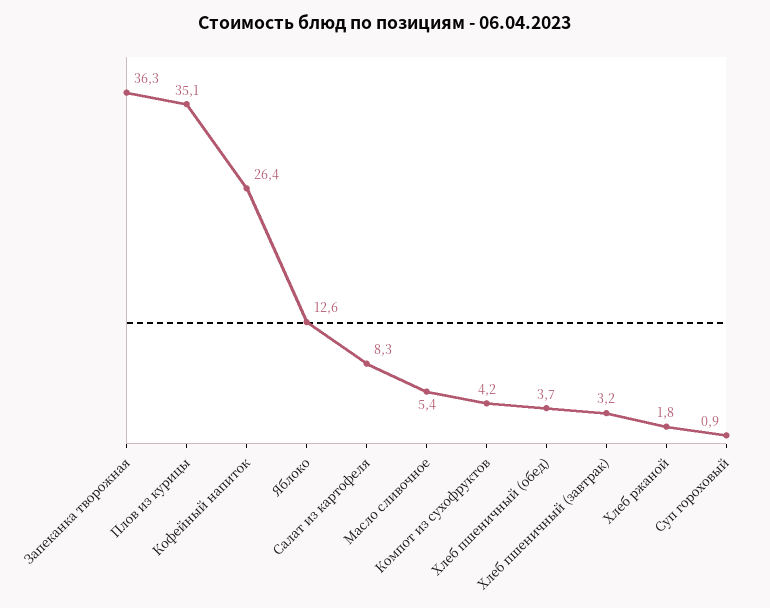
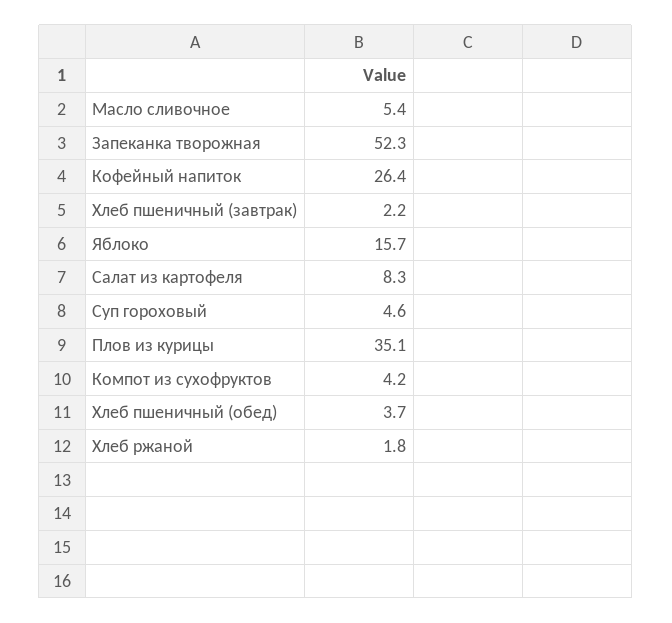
Запеканка творожная: 36.3 -> 52.3
Яблоко: 12.6 -> 15.7
Хлеб пшеничный (завтрак): 3.2 -> 2.2
Суп гороховый: 0.9 -> 4.6

